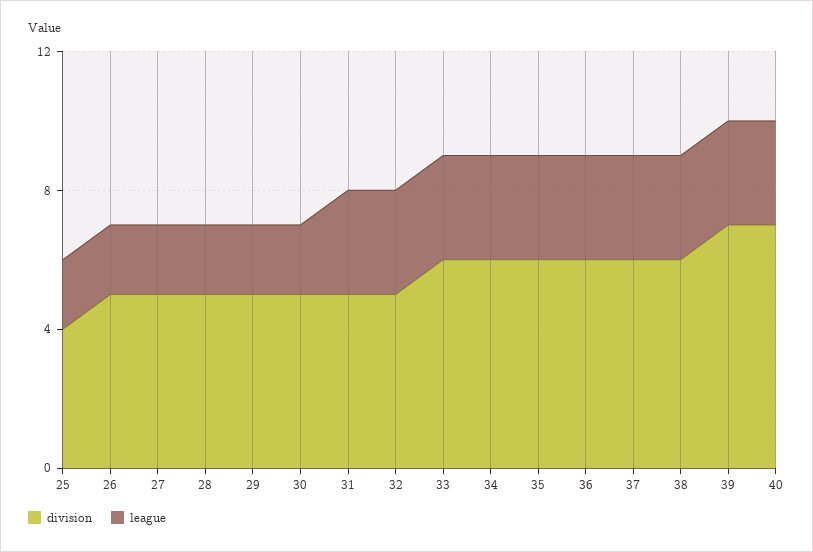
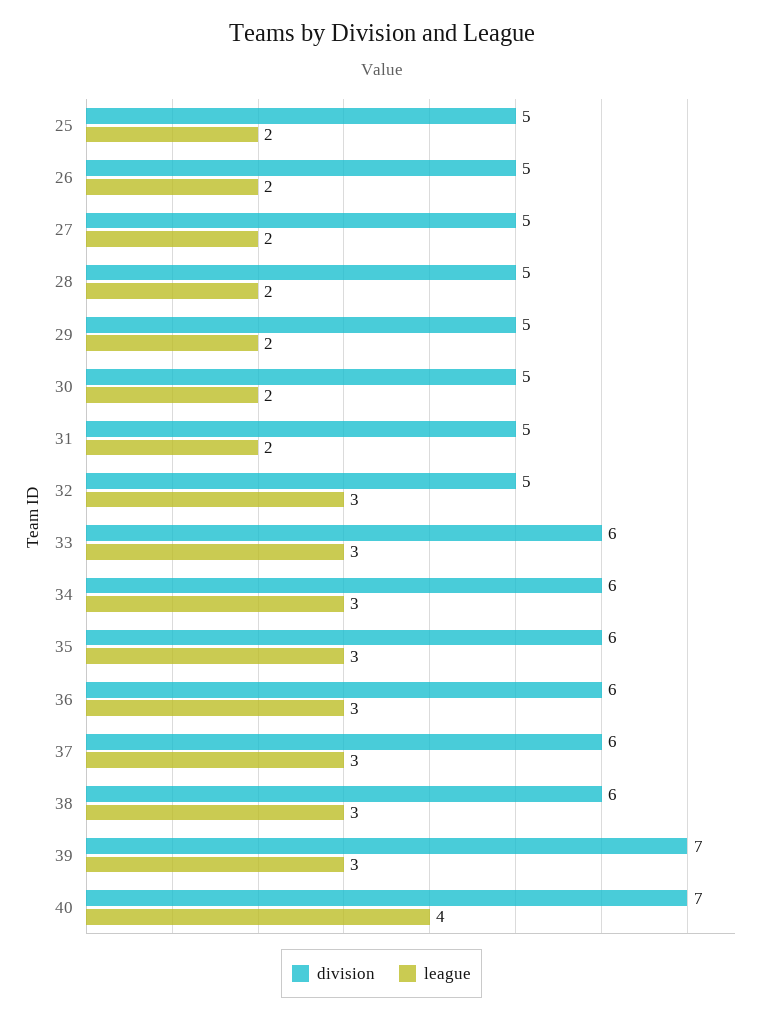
division, 25: 4 -> 5
league, 31: 3 -> 2
league, 40: 3 -> 4

